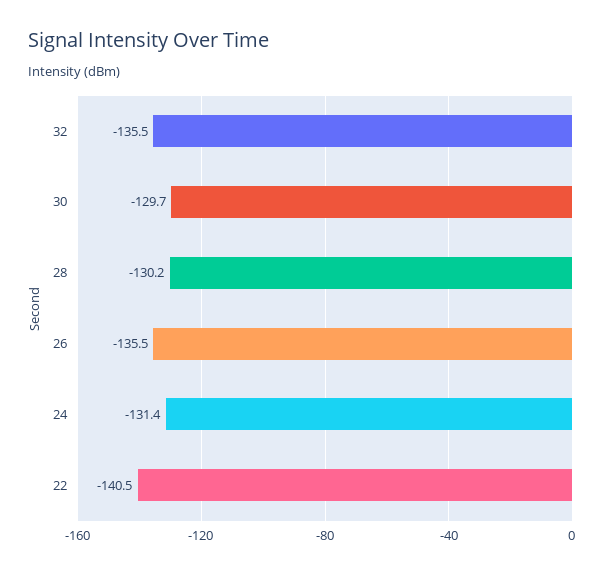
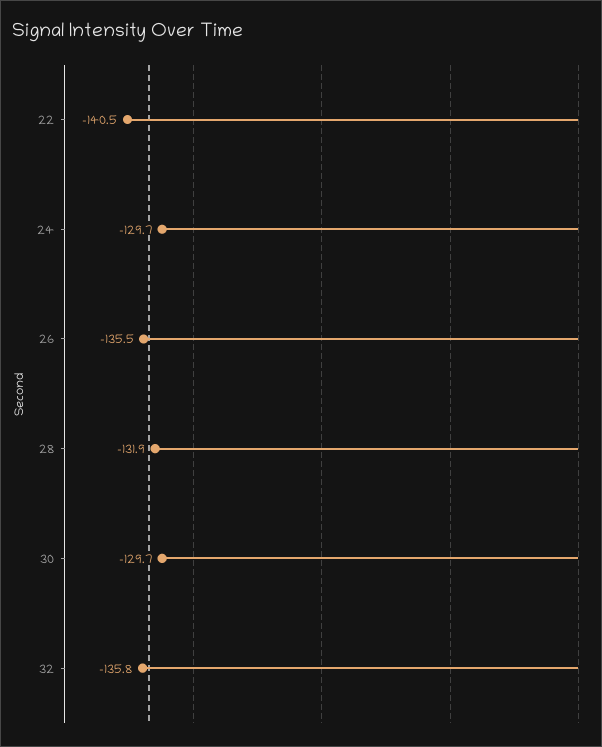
32: -135.5 -> -135.8
28: -130.2 -> -131.9
24: -131.4 -> -129.7

